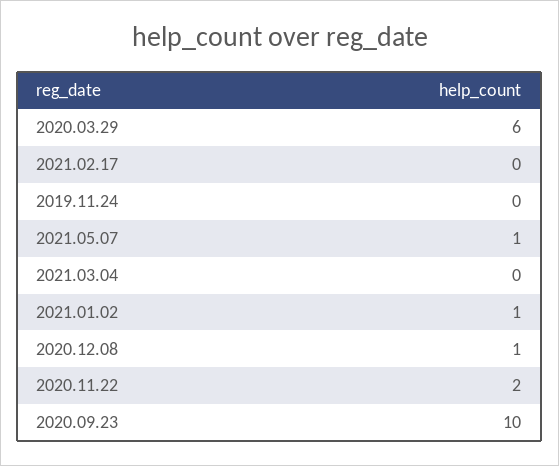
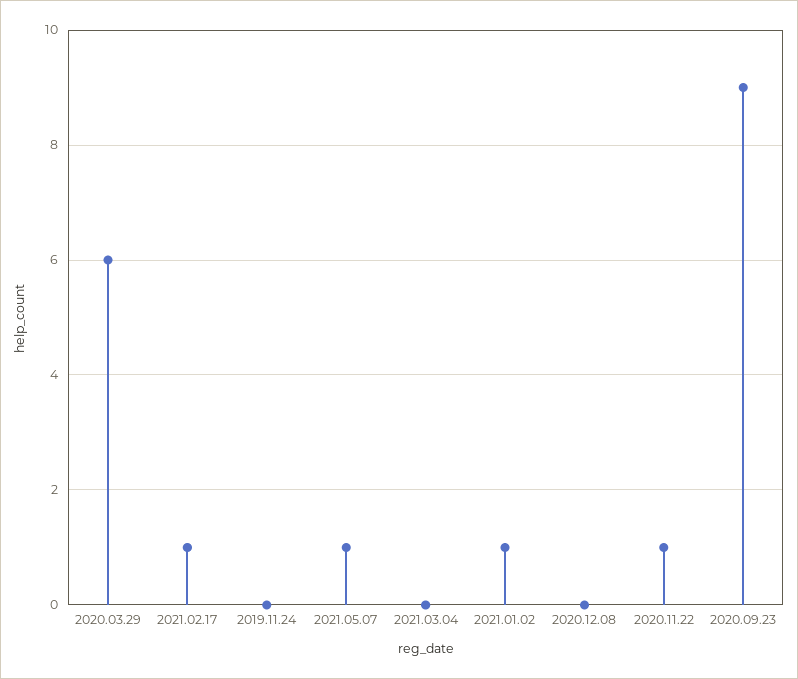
2021.02.17: 0 -> 1
2020.12.08: 1 -> 0
2020.11.22: 2 -> 1
2020.09.23: 10 -> 9

